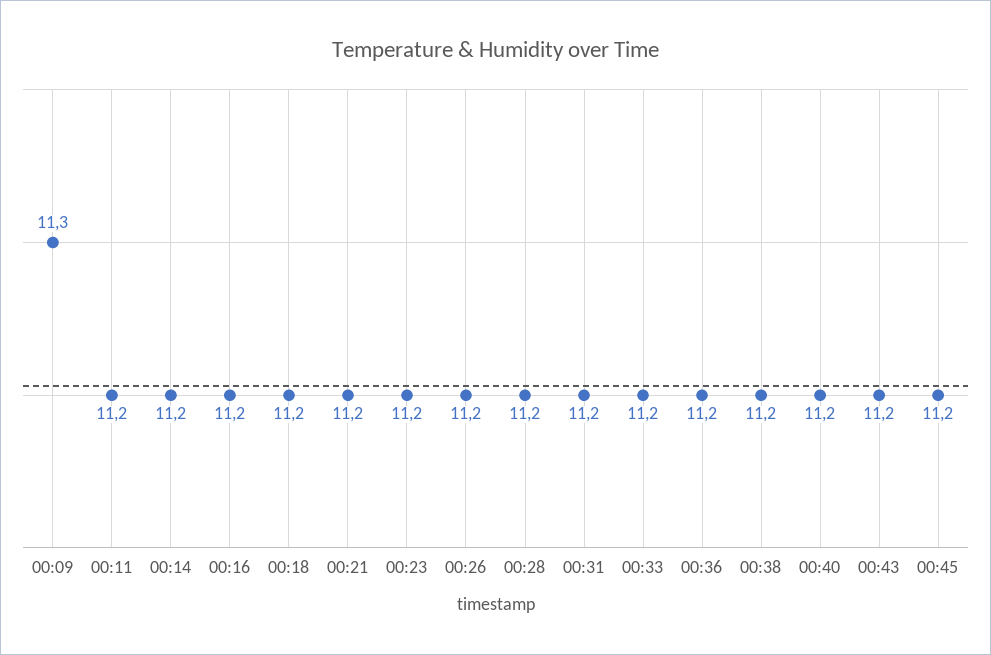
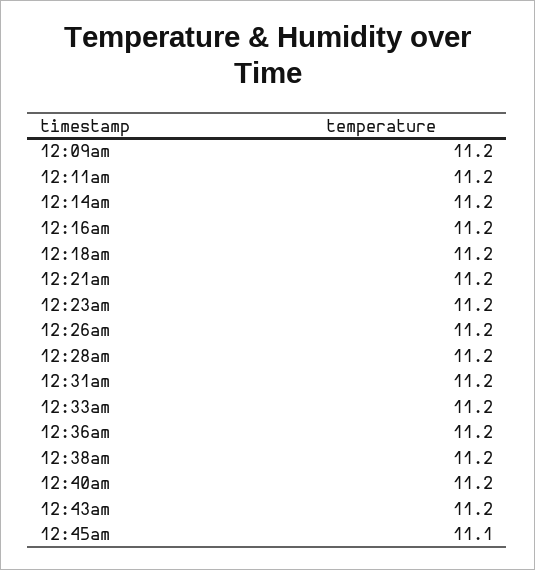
00:09: 11.3 -> 11.2
00:45: 11.2 -> 11.1

